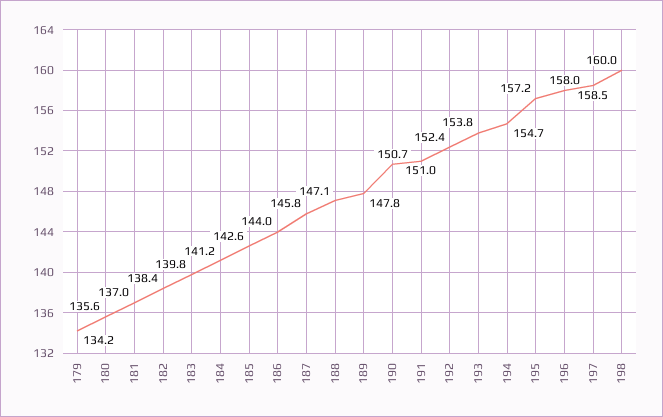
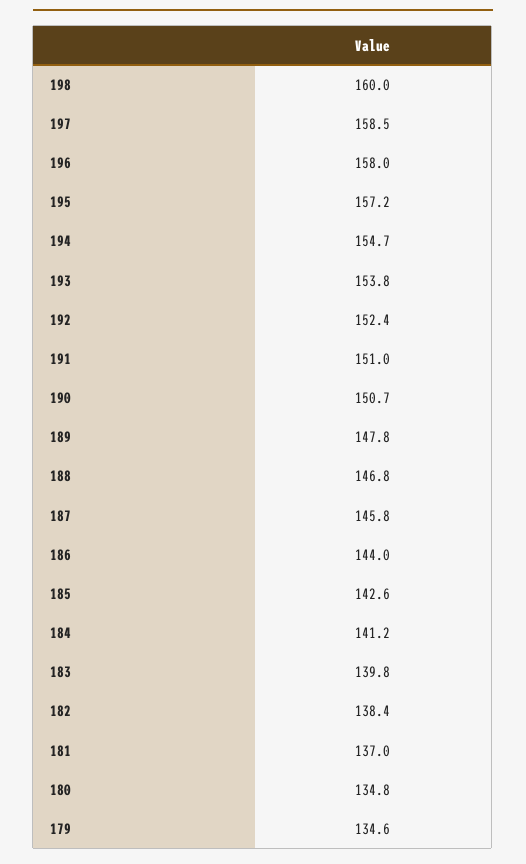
179: 134.2 -> 134.6
180: 135.6 -> 134.8
188: 147.1 -> 146.8

